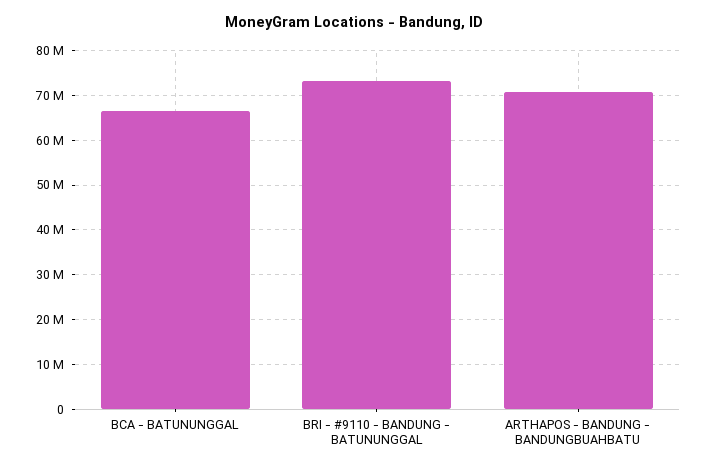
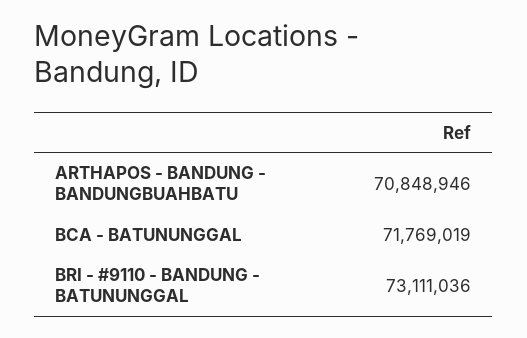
BCA - BATUNUNGGAL: 66000000 -> 71769019

